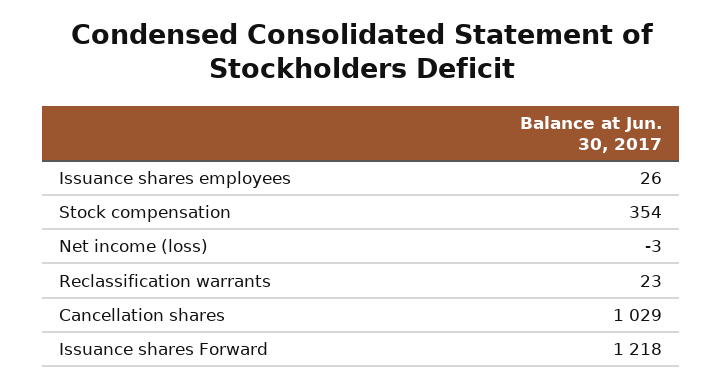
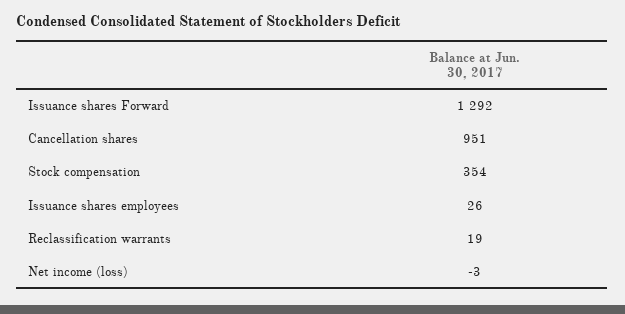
Reclassification warrants: 23 -> 19
Cancellation shares: 1029 -> 951
Issuance shares Forward: 1218 -> 1292

